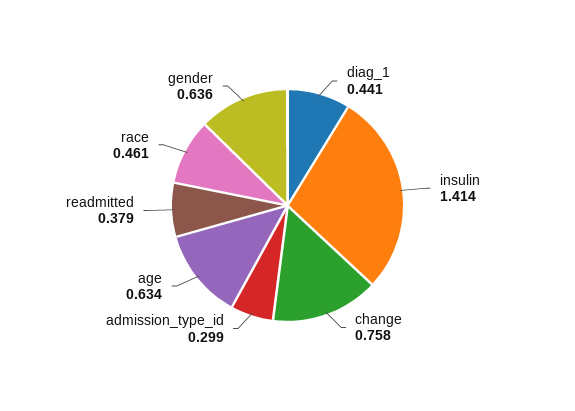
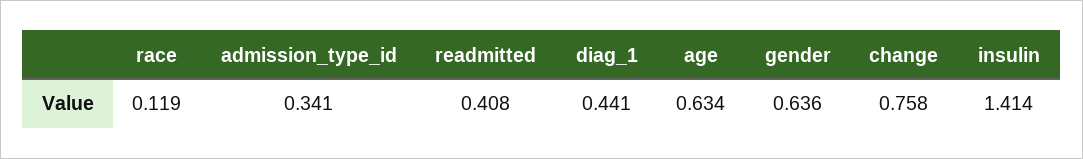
admission_type_id: 0.299 -> 0.341
readmitted: 0.379 -> 0.408
race: 0.461 -> 0.119

